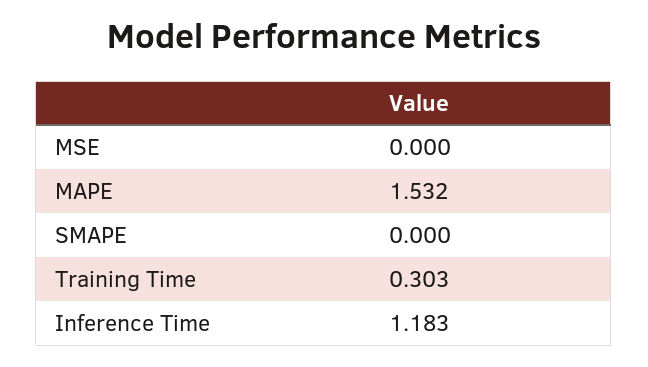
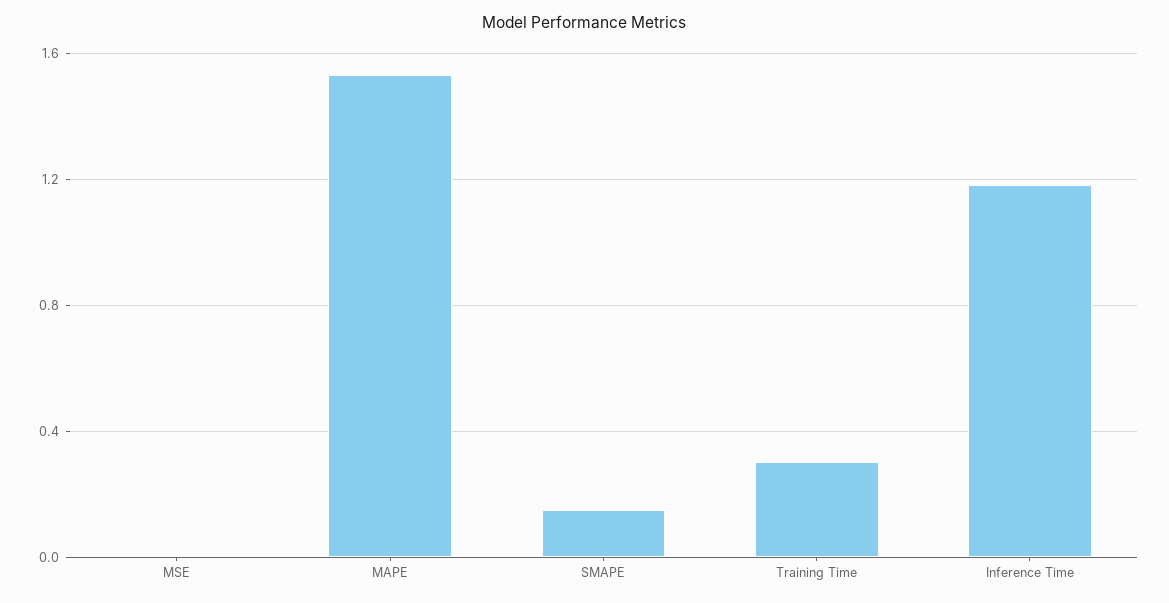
SMAPE: 0 -> 0.15

